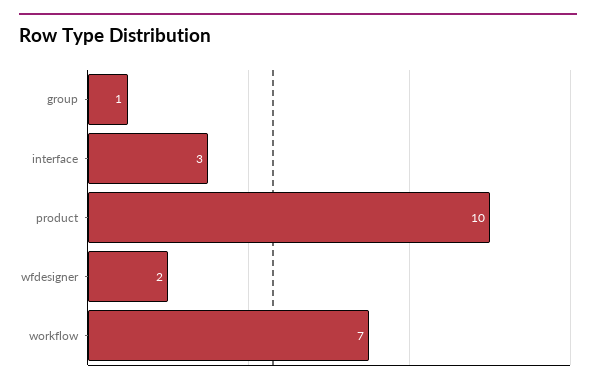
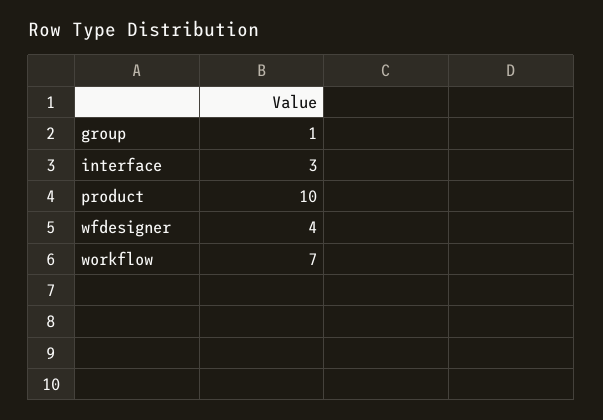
wfdesigner: 2 -> 4

